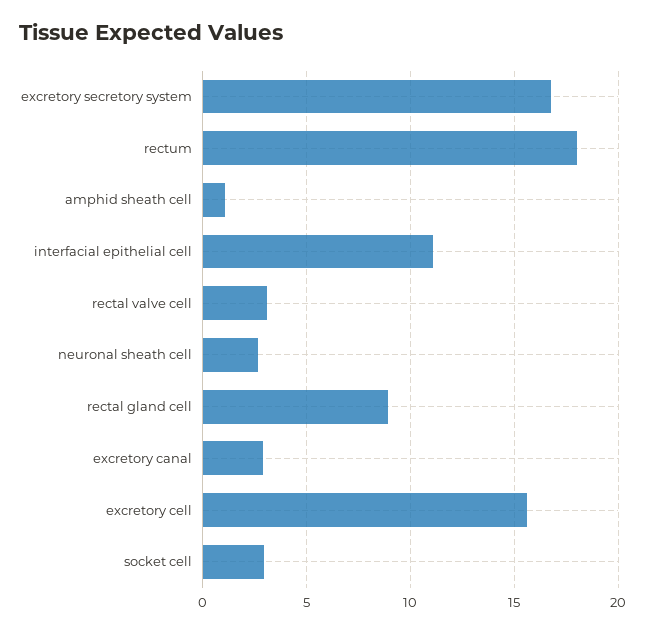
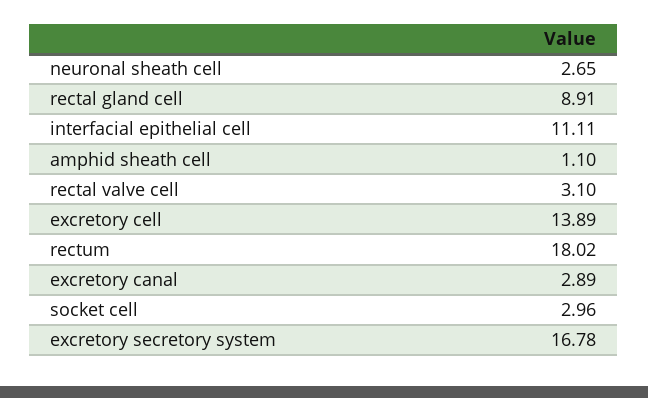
excretory cell: 15.5 -> 13.89

